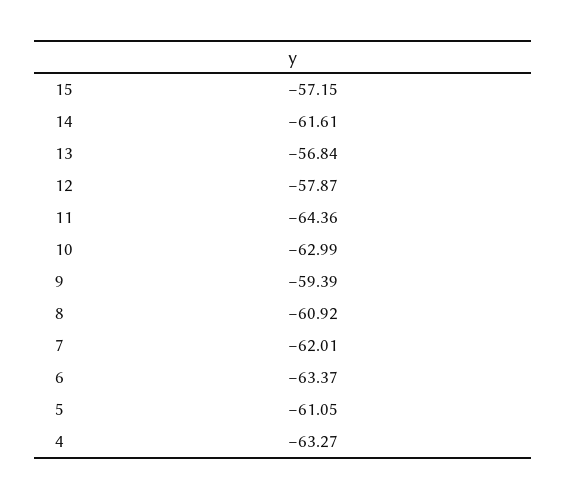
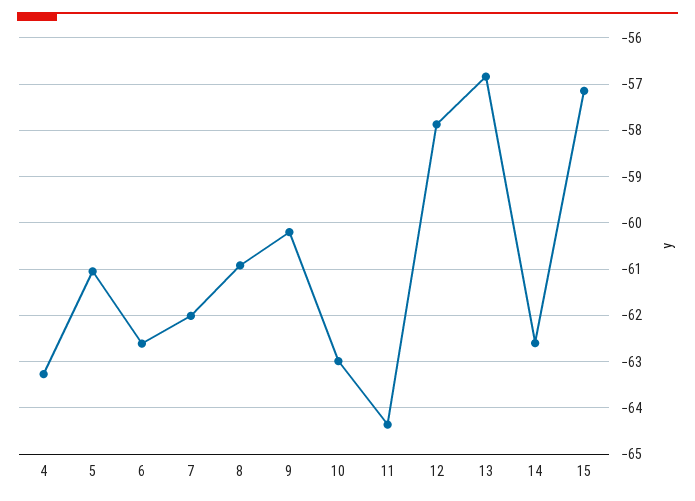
14: -61.61 -> -62.6
9: -59.39 -> -60.2
6: -63.37 -> -62.6

